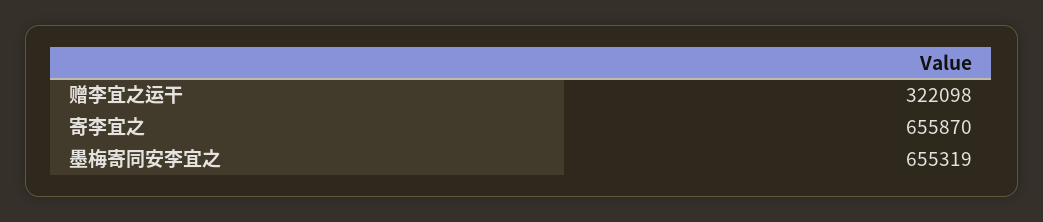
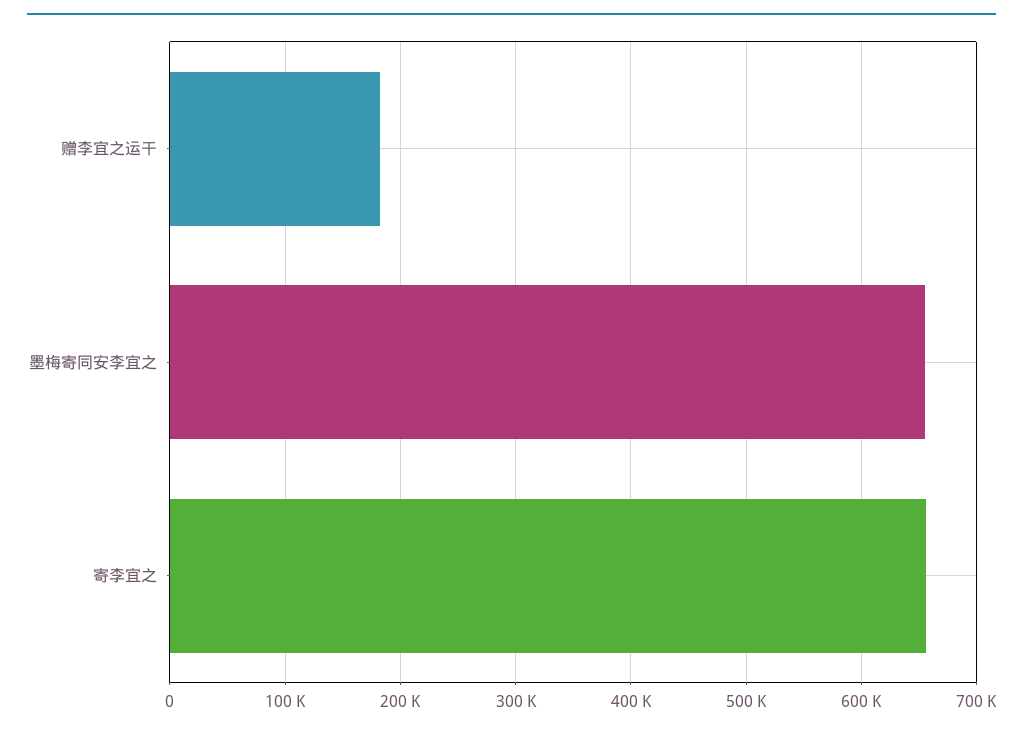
赠李宜之运干: 322098 -> 180000

